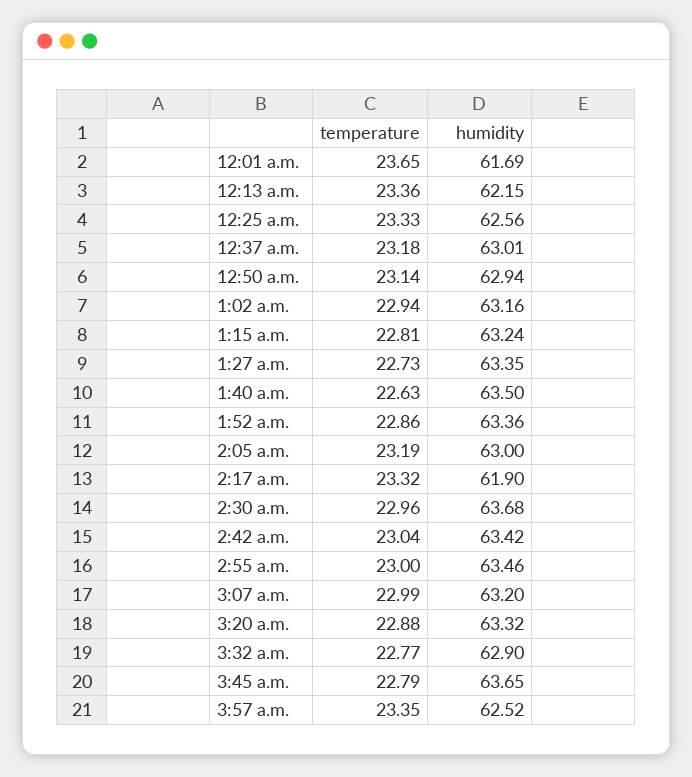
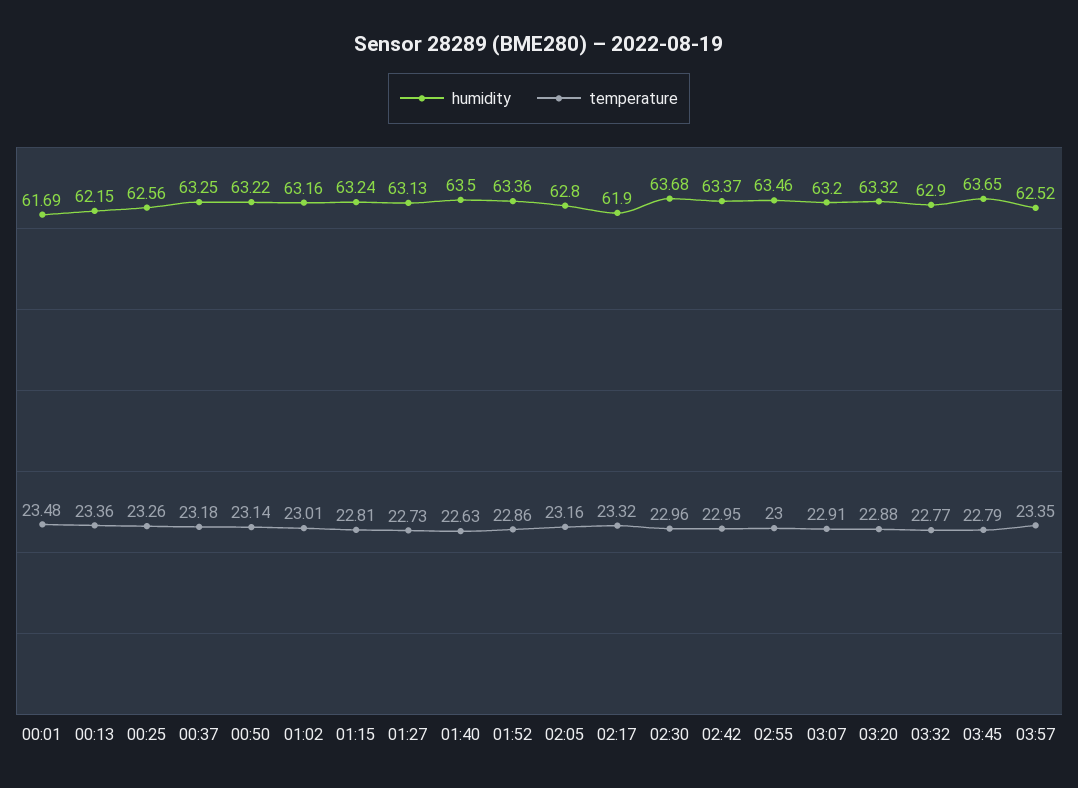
temperature, 12:01 a.m.: 23.65 -> 23.48
temperature, 12:25 a.m.: 23.33 -> 23.26
humidity, 12:37 a.m.: 63.01 -> 63.25
humidity, 12:50 a.m.: 62.94 -> 63.22
temperature, 1:02 a.m.: 22.94 -> 23.01
humidity, 1:27 a.m.: 63.35 -> 63.13
temperature, 2:05 a.m.: 23.19 -> 23.16
humidity, 2:05 a.m.: 63 -> 62.8
temperature, 2:42 a.m.: 23.04 -> 22.95
humidity, 2:42 a.m.: 63.42 -> 63.37
temperature, 3:07 a.m.: 22.99 -> 22.91

